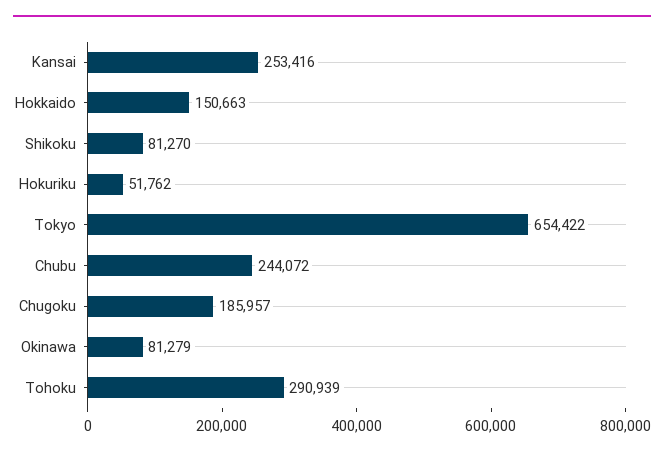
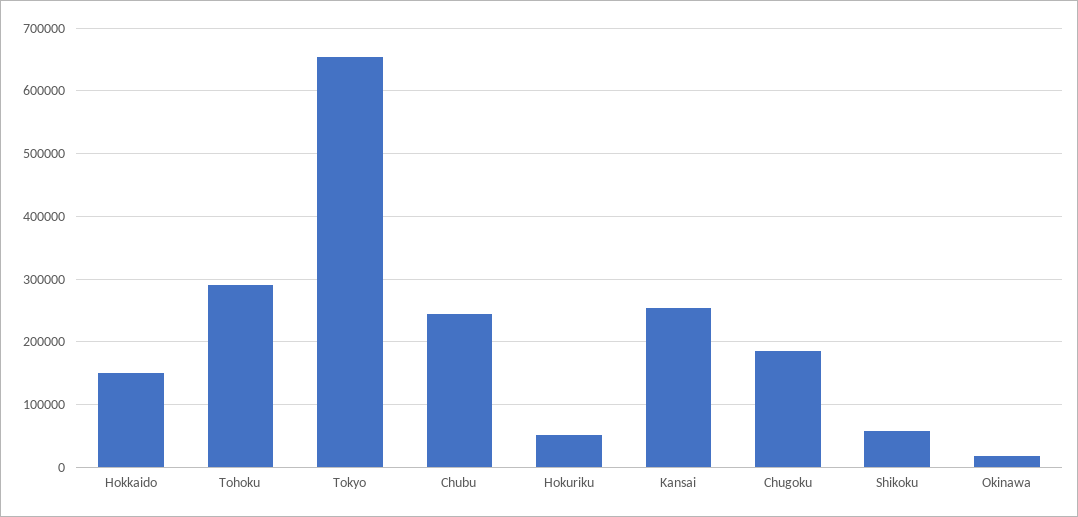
Shikoku: 81270 -> 60000
Okinawa: 81279 -> 20000

